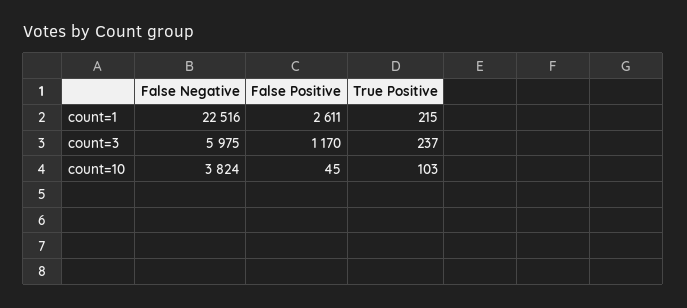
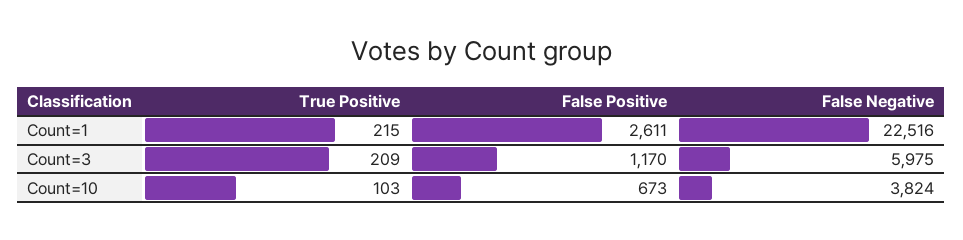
True Positive, count=3: 237 -> 209
False Positive, count=10: 45 -> 673

